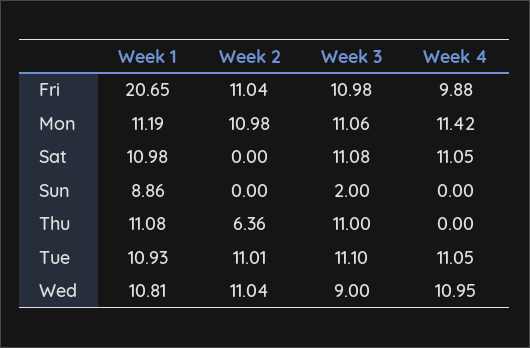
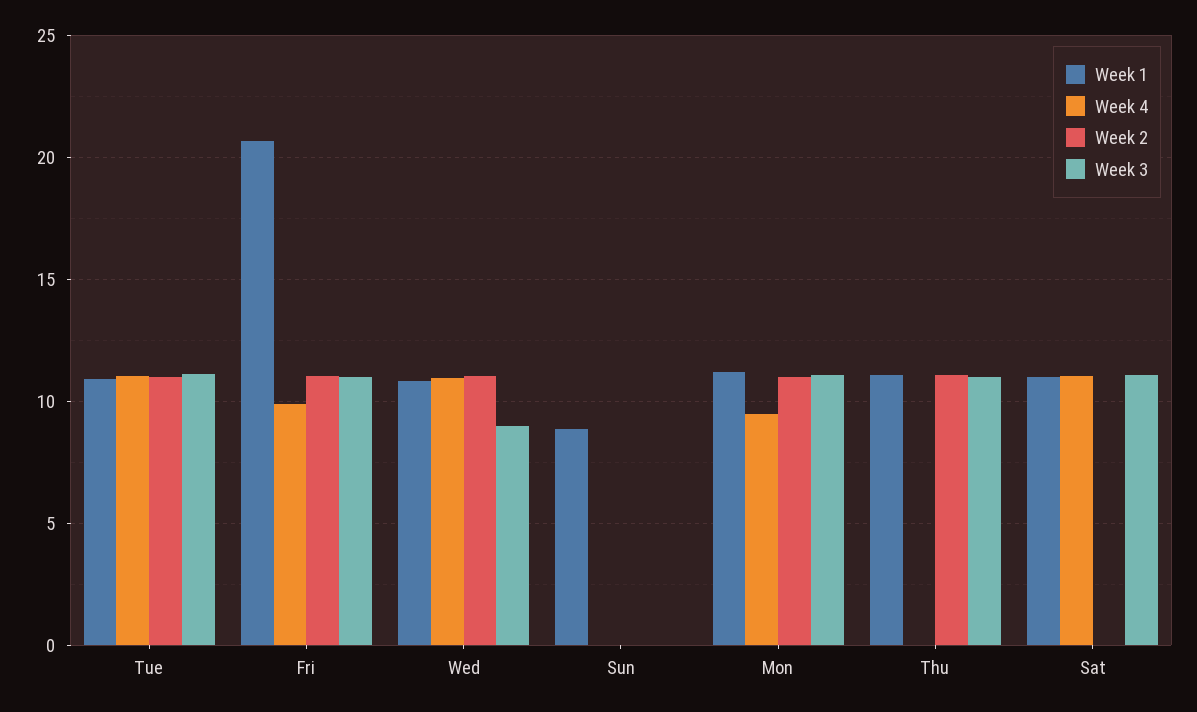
Week 4, Mon: 11.42 -> 9.5
Week 3, Sun: 2 -> 0
Week 2, Thu: 6.36 -> 11

